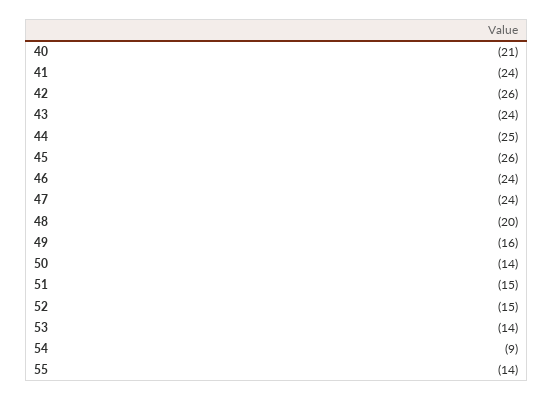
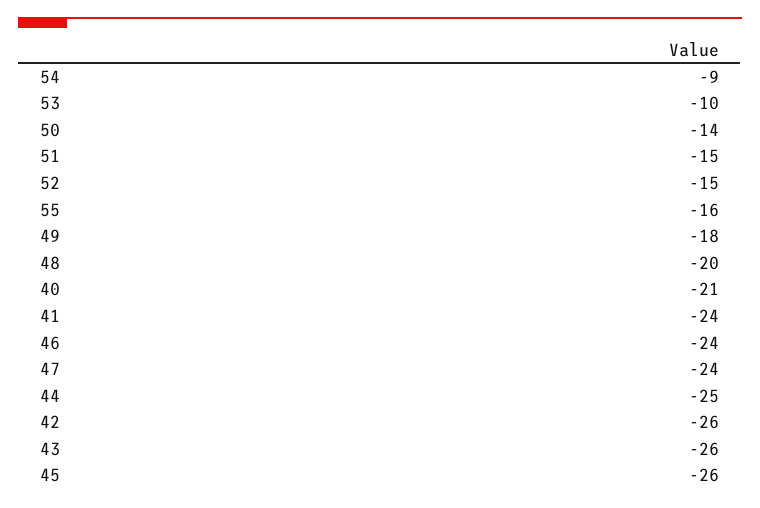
43: -24 -> -26
49: -16 -> -18
53: -14 -> -10
55: -14 -> -16

